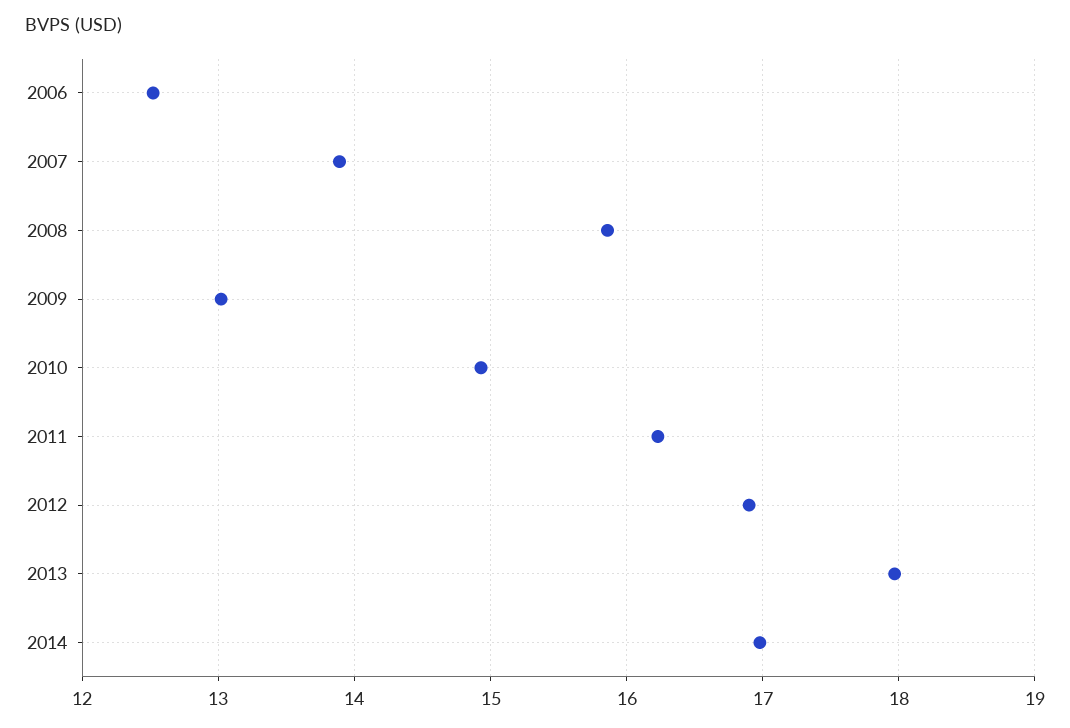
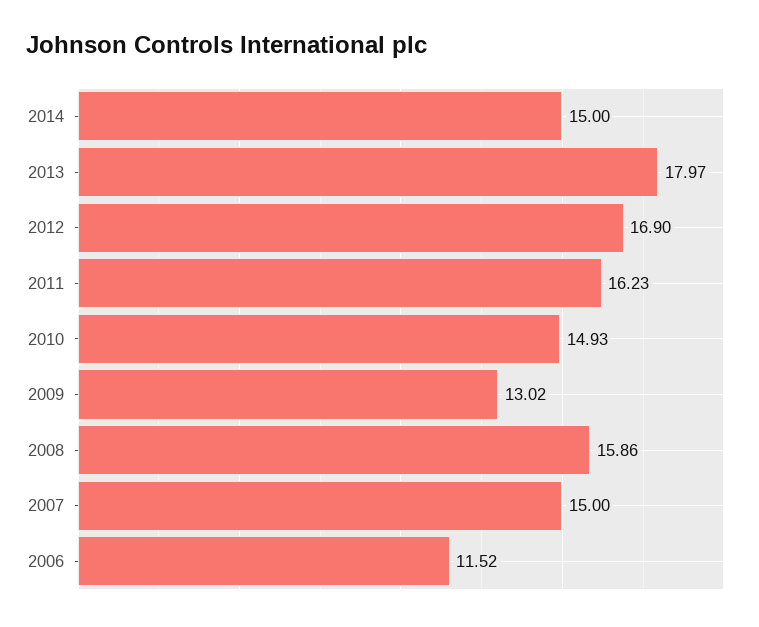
2006: 12.5 -> 11.52
2007: 13.9 -> 15
2014: 17 -> 15

